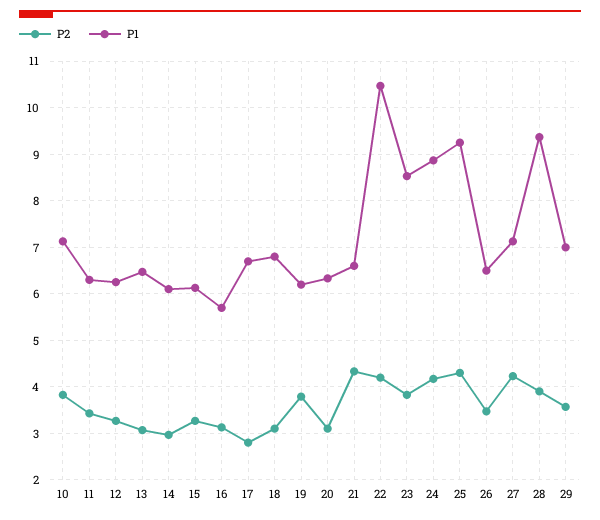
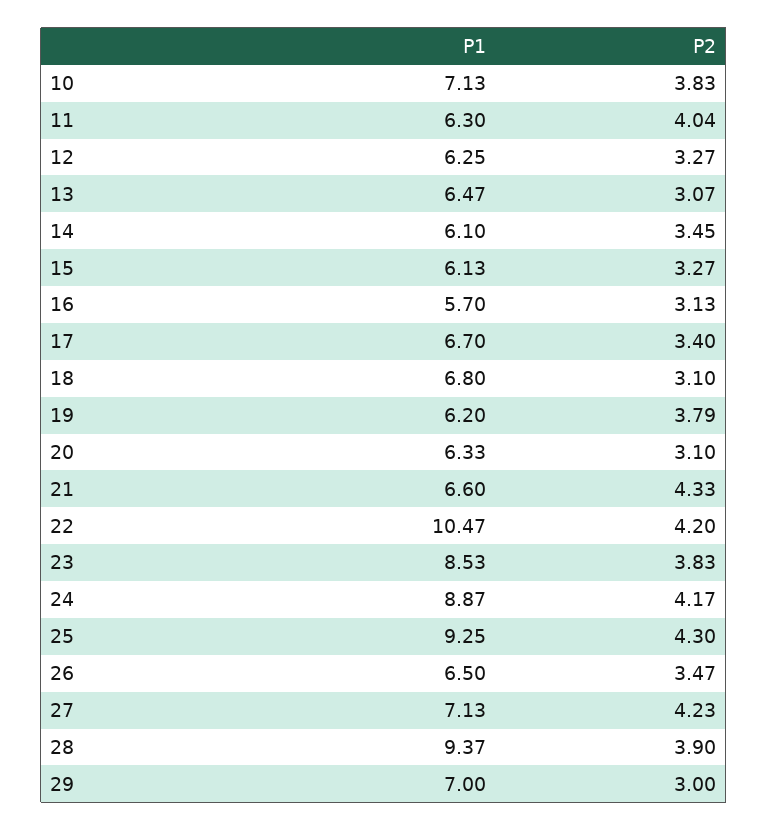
P2, 11: 3.4 -> 4.04
P2, 14: 3 -> 3.45
P2, 17: 2.8 -> 3.4
P2, 29: 3.6 -> 3

